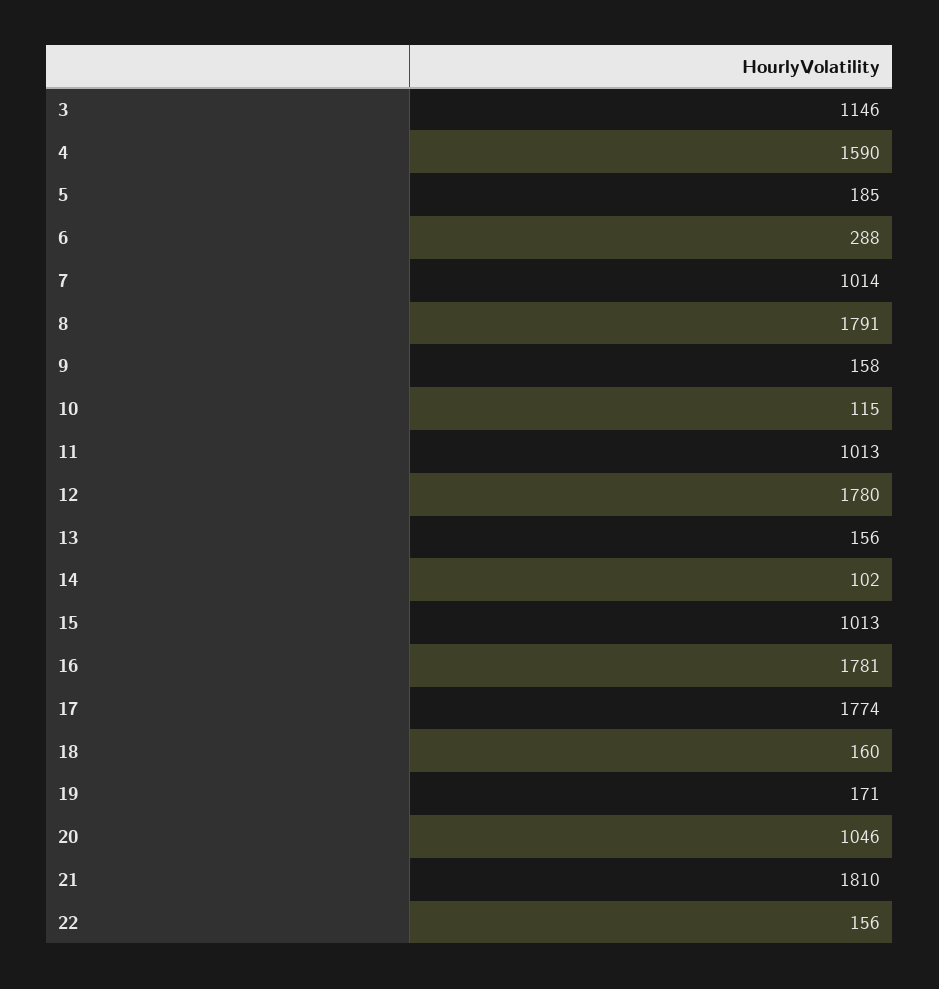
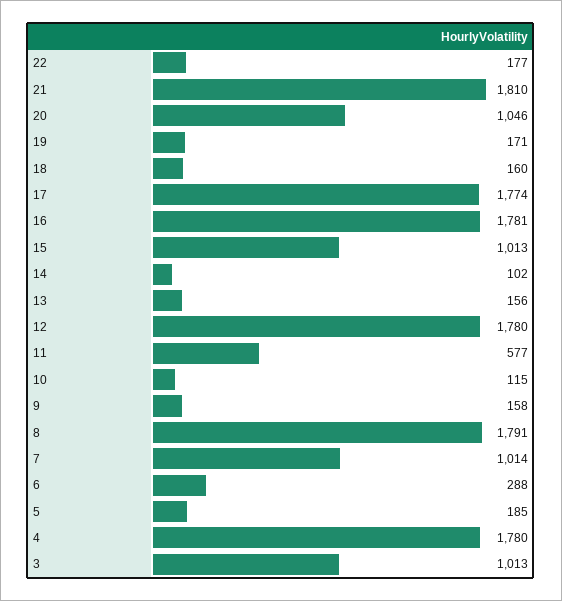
3: 1146 -> 1013
4: 1590 -> 1780
11: 1013 -> 577
22: 156 -> 177

